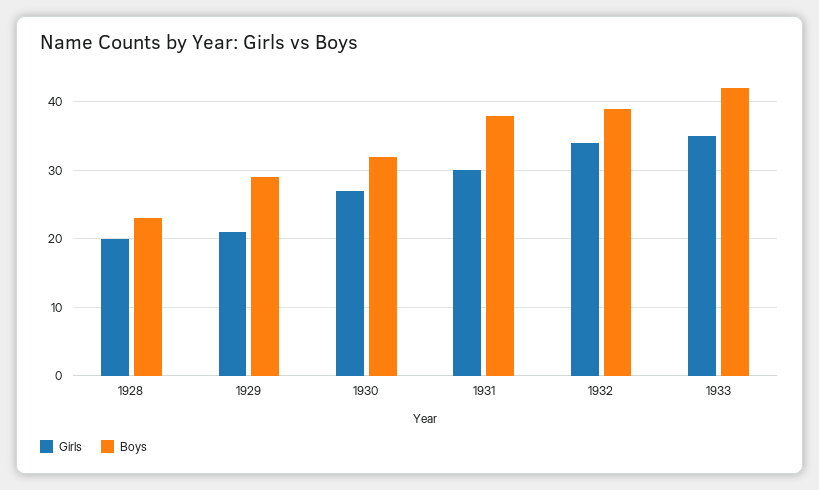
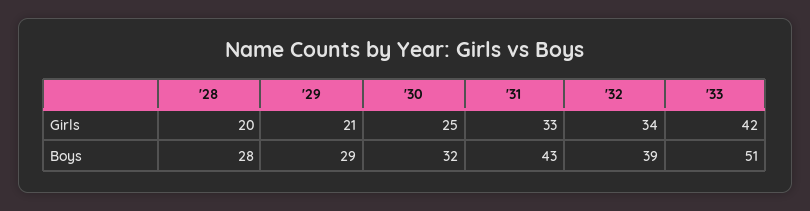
Boys, 1928: 23 -> 28
Girls, 1930: 27 -> 25
Girls, 1931: 30 -> 33
Boys, 1931: 38 -> 43
Girls, 1933: 35 -> 42
Boys, 1933: 42 -> 51

